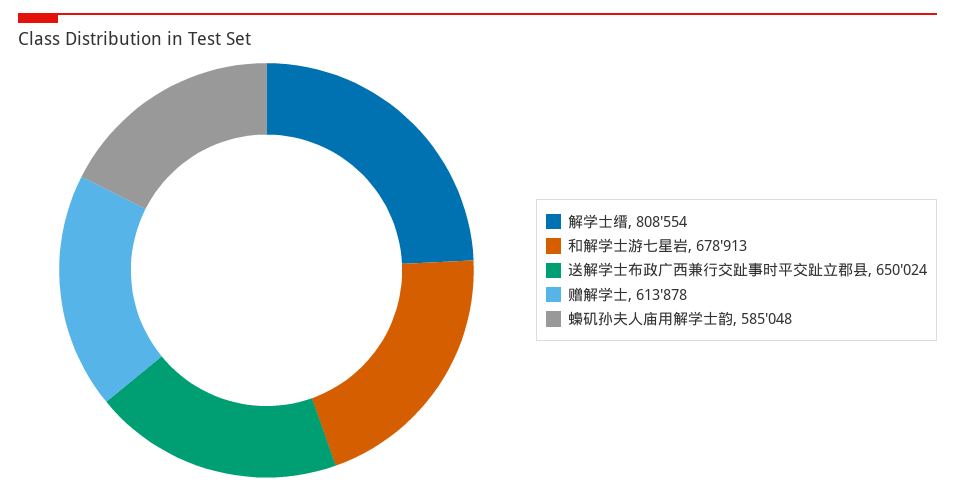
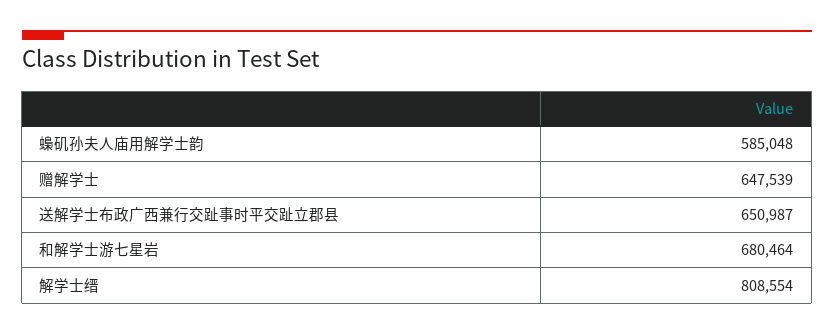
和解学士游七星岩: 678913 -> 680464
送解学士布政广西兼行交趾事时平交趾立郡县: 650024 -> 650987
赠解学士: 613878 -> 647539

